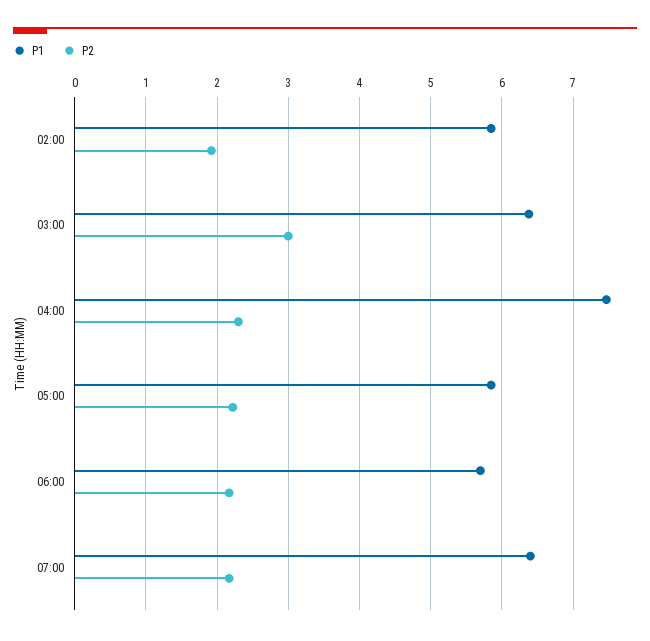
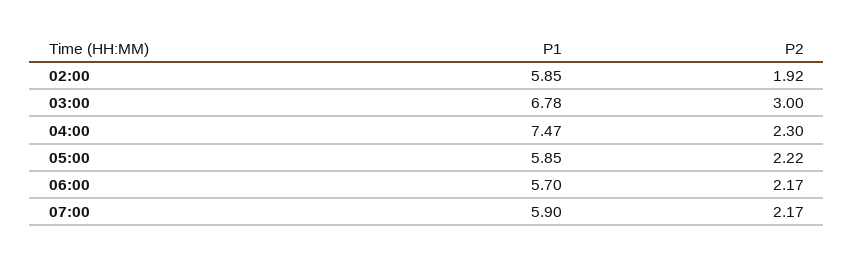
P1, 03:00: 6.4 -> 6.78
P1, 07:00: 6.4 -> 5.9

